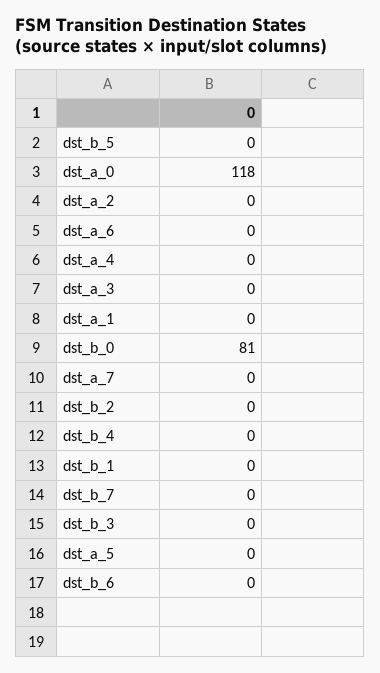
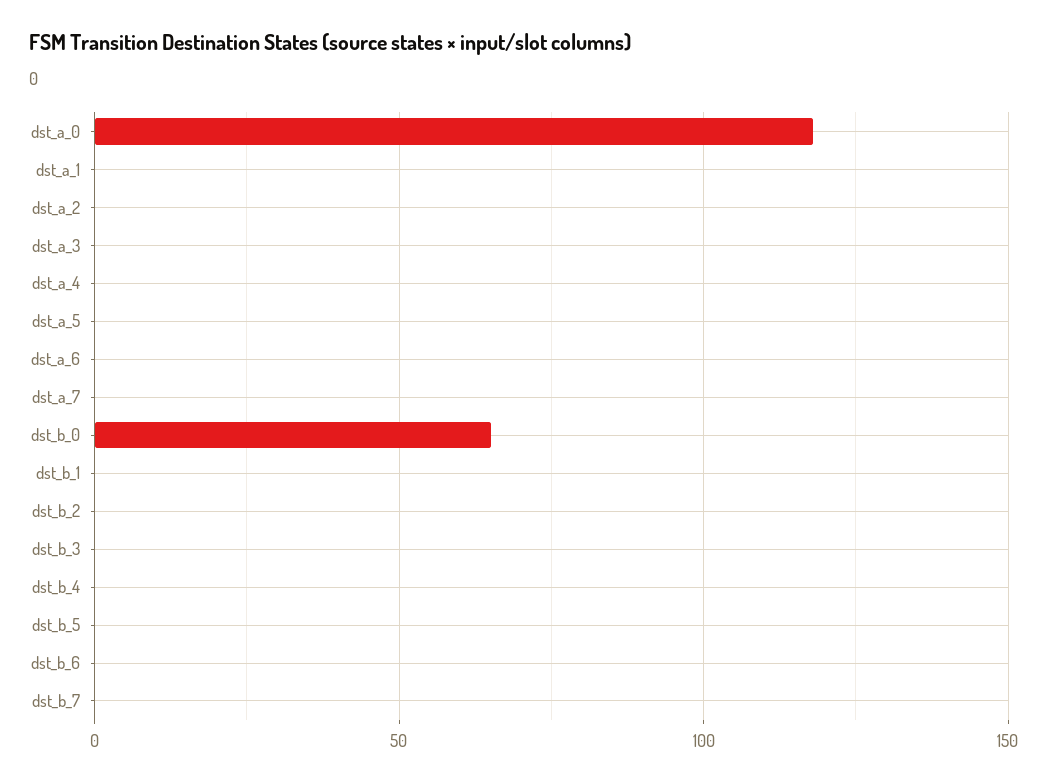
dst_b_0: 81 -> 65

